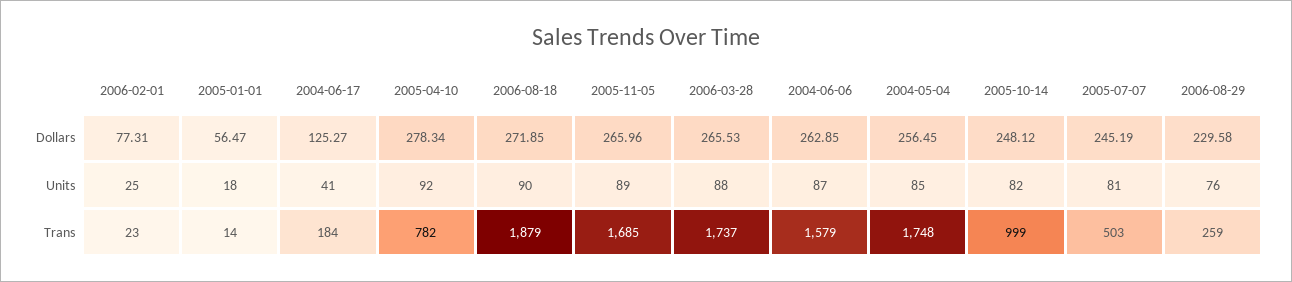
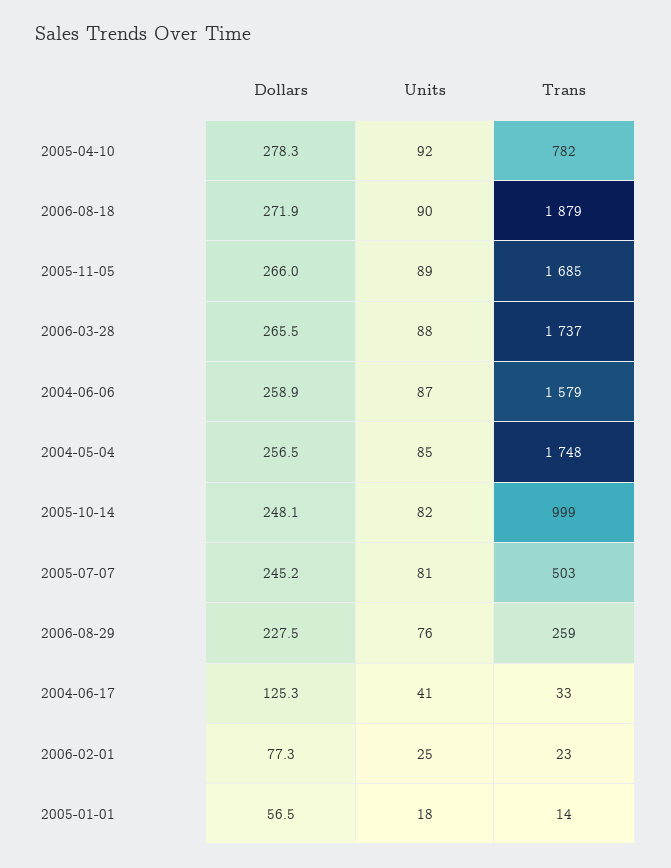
2004-06-06, Dollars: 262.85 -> 258.9
2006-08-29, Dollars: 229.58 -> 227.5
2004-06-17, Trans: 184 -> 33

